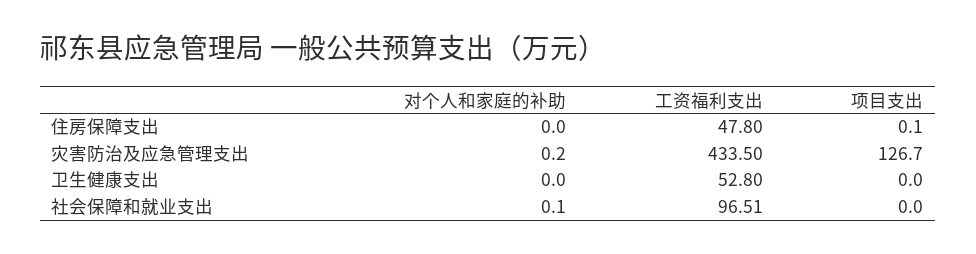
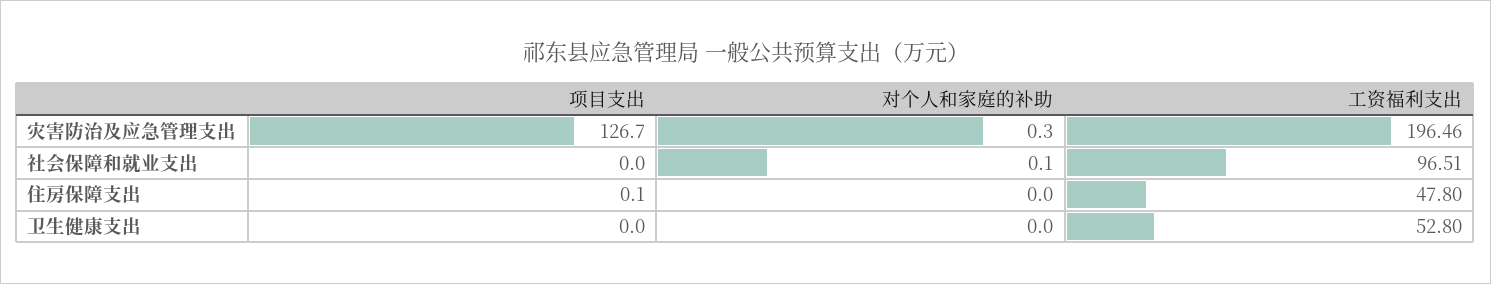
对个人和家庭的补助, 灾害防治及应急管理支出: 0.2 -> 0.3
工资福利支出, 灾害防治及应急管理支出: 433.5 -> 196.46

